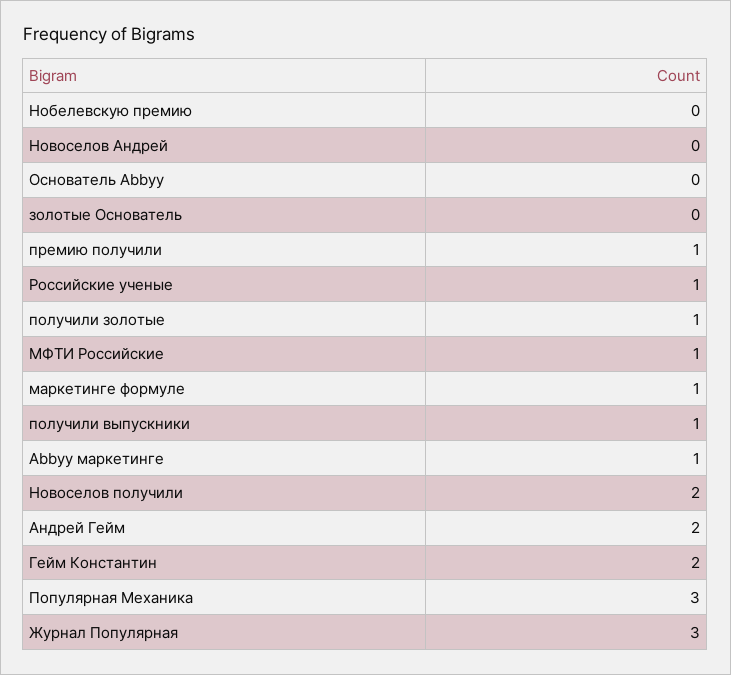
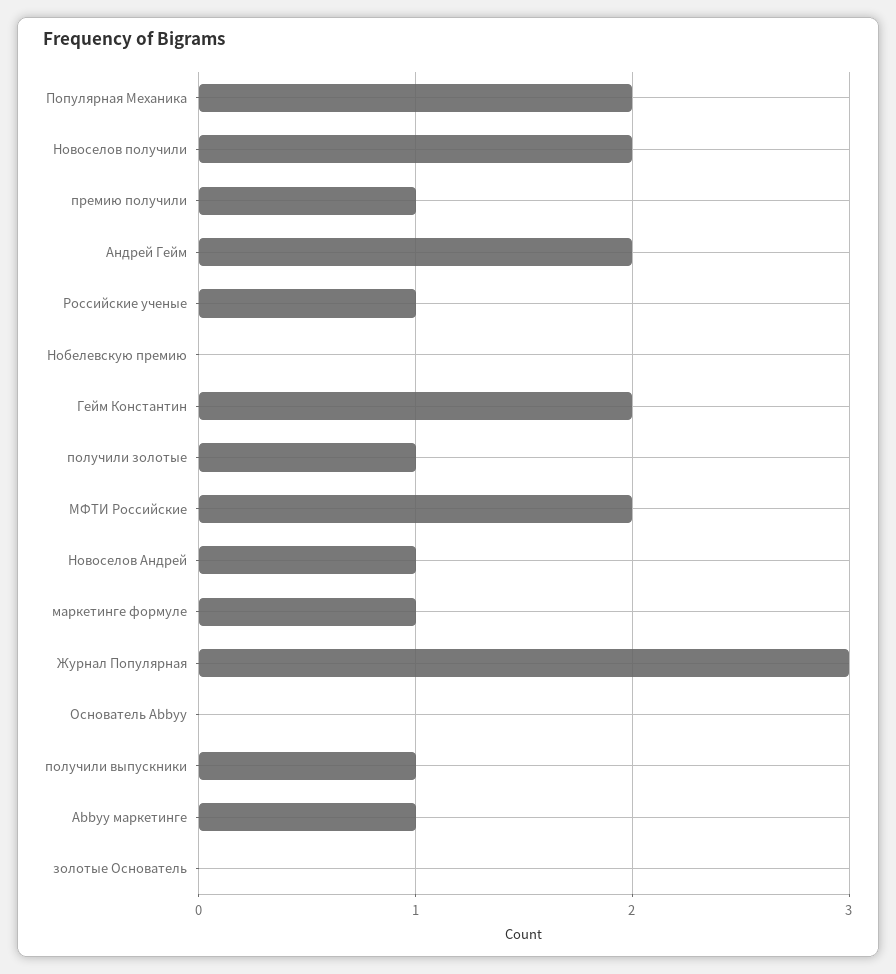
Новоселов Андрей: 0 -> 1
МФТИ Российские: 1 -> 2
Популярная Механика: 3 -> 2

